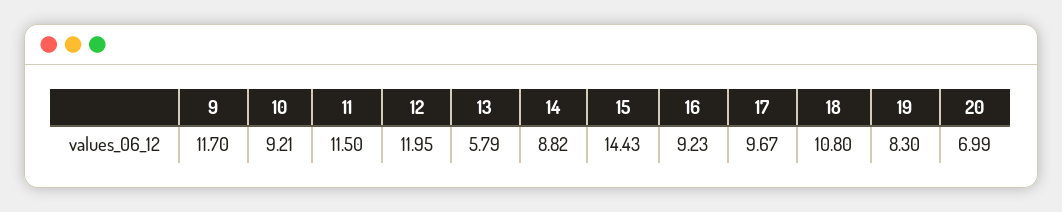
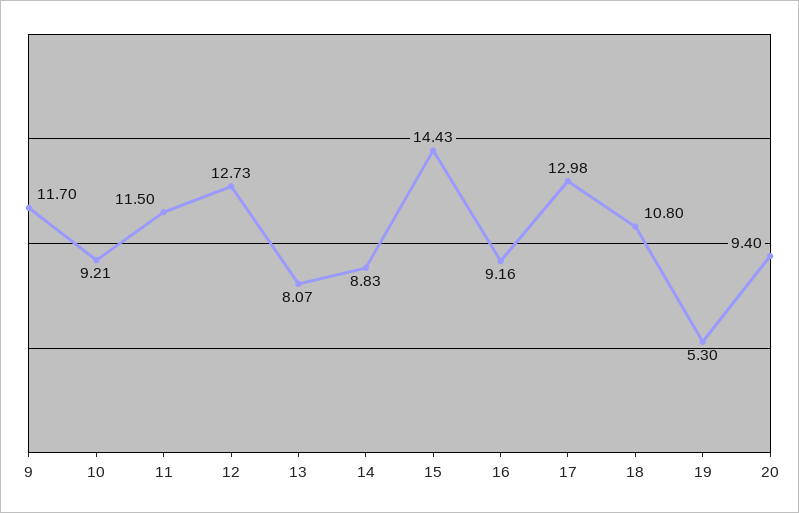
12: 11.95 -> 12.73
13: 5.79 -> 8.07
14: 8.82 -> 8.83
16: 9.23 -> 9.16
17: 9.67 -> 12.98
19: 8.3 -> 5.3
20: 6.99 -> 9.4

